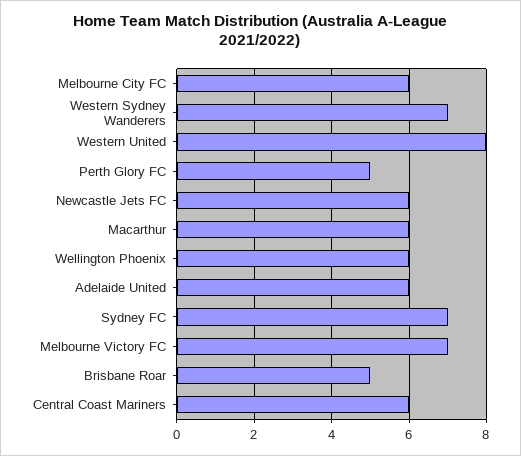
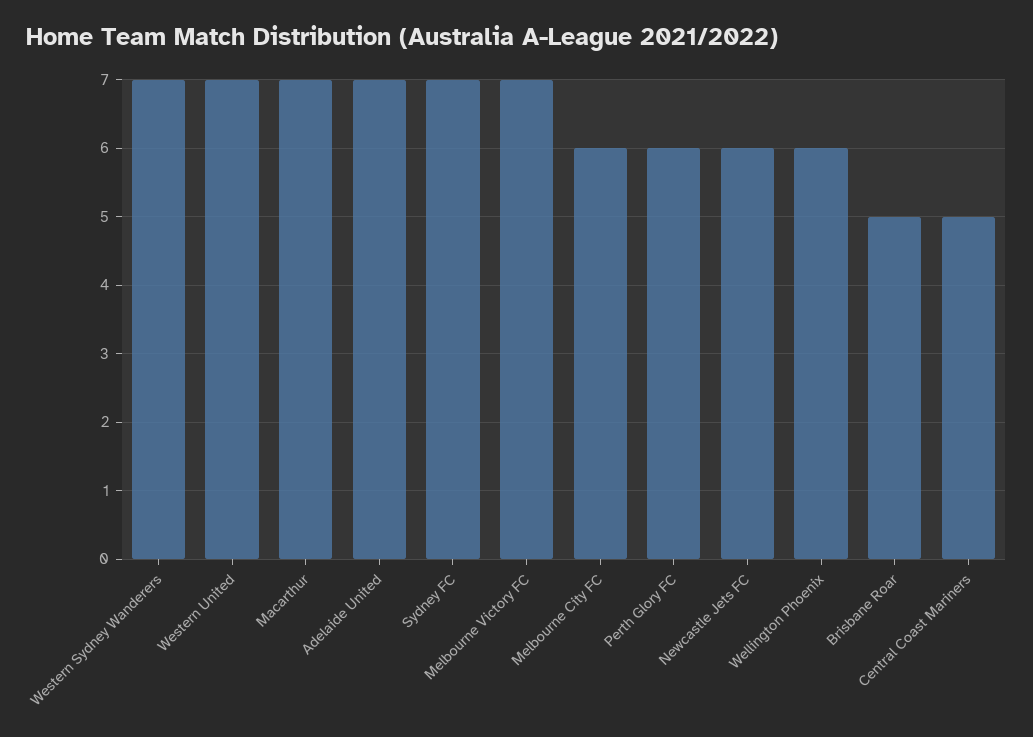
Western United: 8 -> 7
Perth Glory FC: 5 -> 6
Macarthur: 6 -> 7
Adelaide United: 6 -> 7
Central Coast Mariners: 6 -> 5

